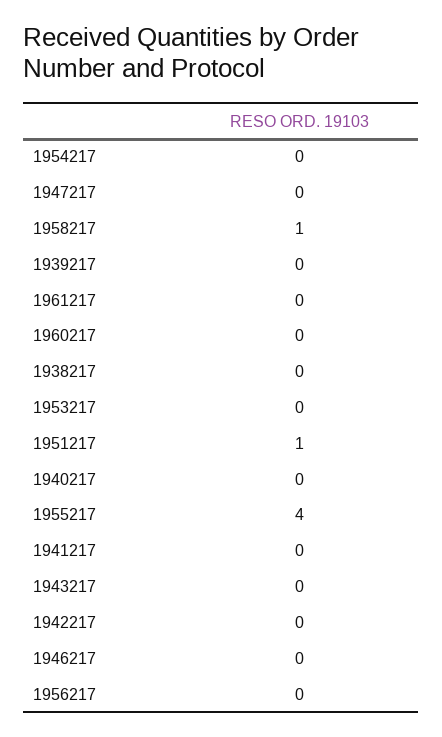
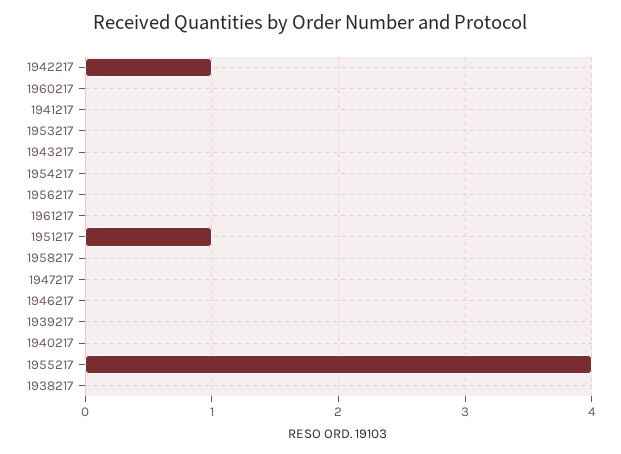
1958217: 1 -> 0
1942217: 0 -> 1

